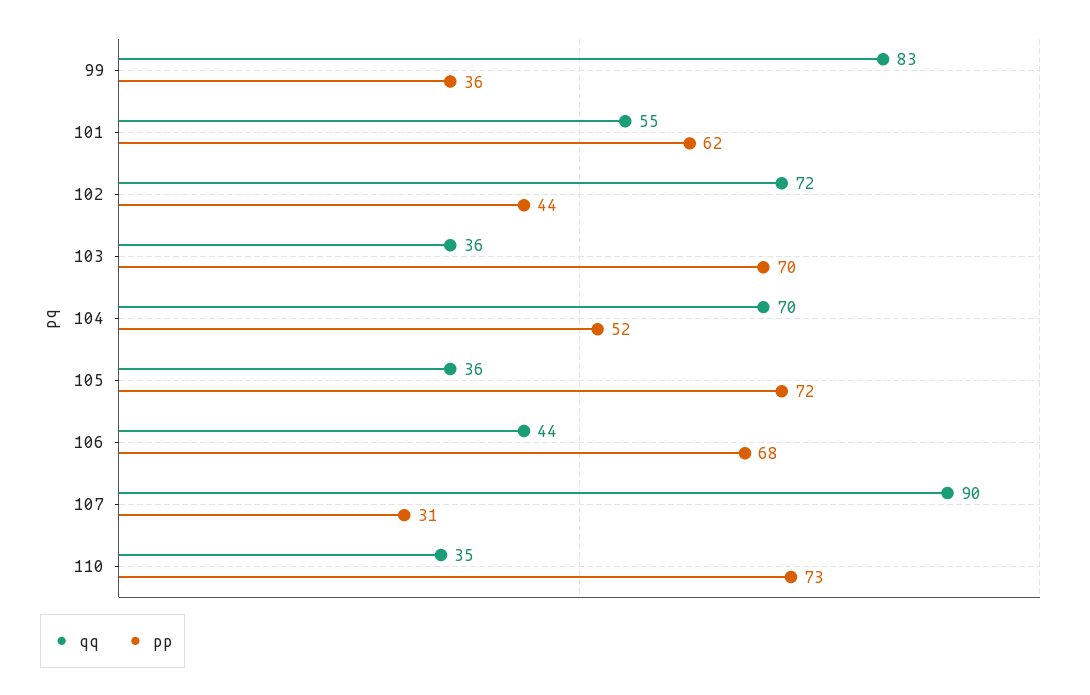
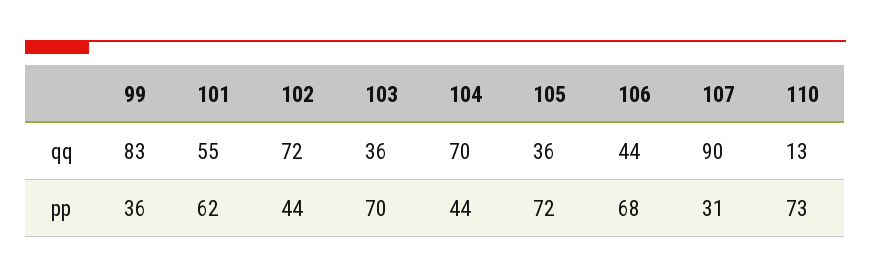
pp, 104: 52 -> 44
qq, 110: 35 -> 13

